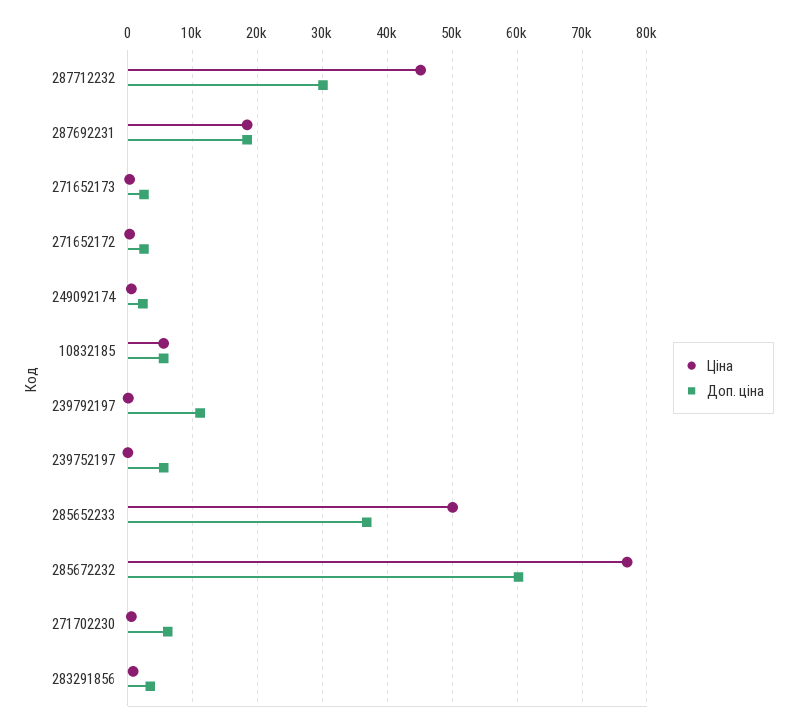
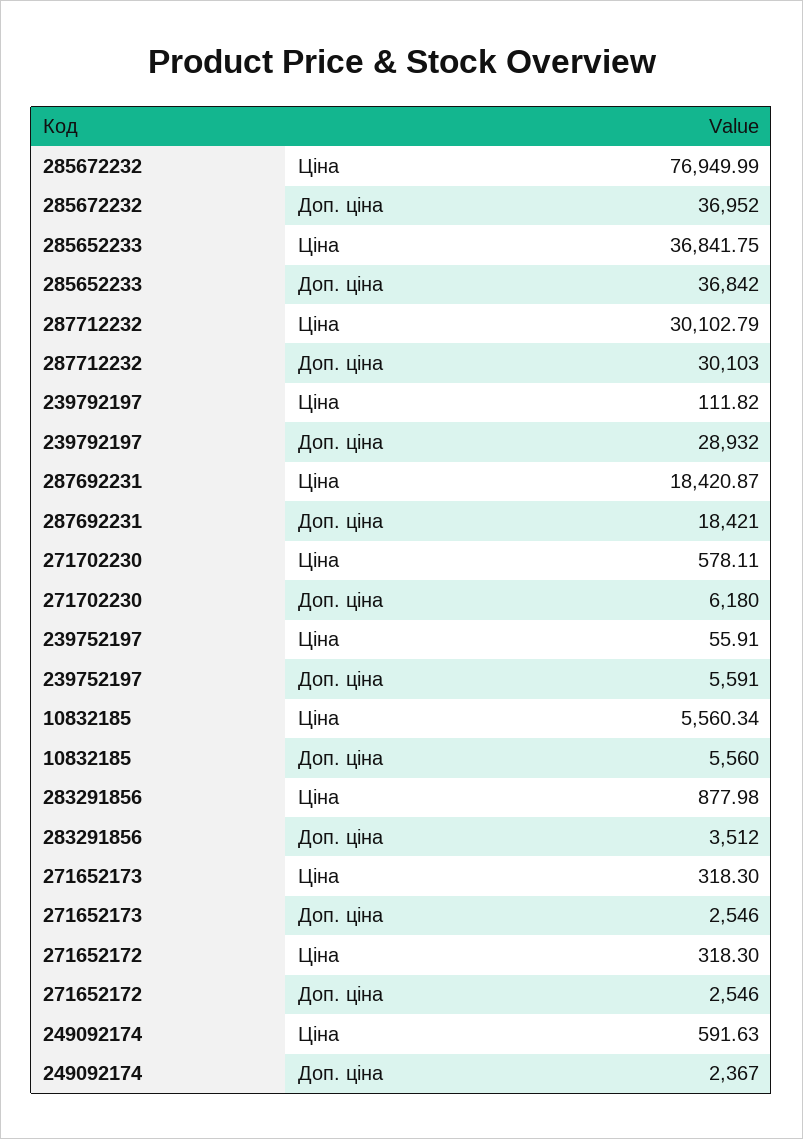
Ціна, 287712232: 45000 -> 30102.79
Доп. ціна, 239792197: 11000 -> 28932
Ціна, 285652233: 50000 -> 36841.75
Доп. ціна, 285672232: 60000 -> 36952

